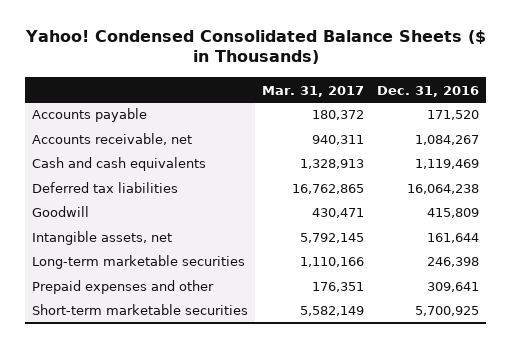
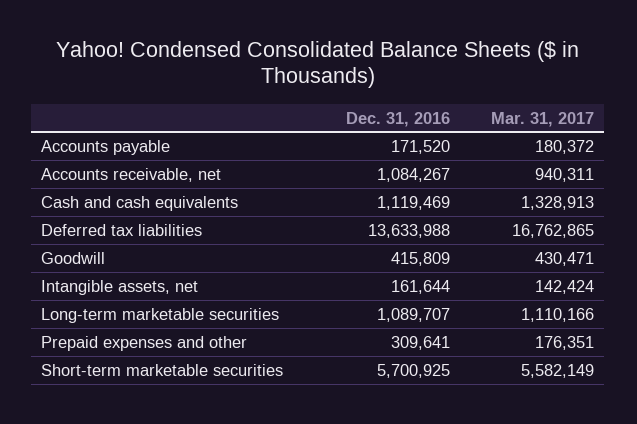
Dec. 31, 2016, Deferred tax liabilities: 16064238 -> 13633988
Mar. 31, 2017, Intangible assets, net: 5792145 -> 142424
Dec. 31, 2016, Long-term marketable securities: 246398 -> 1089707

